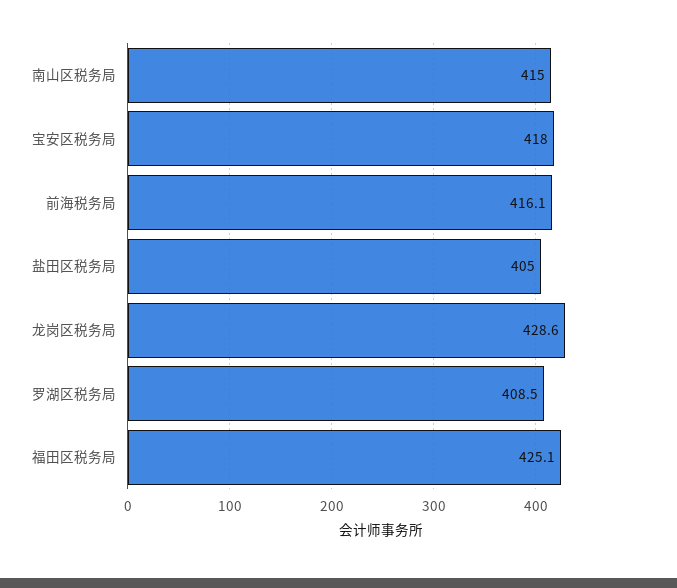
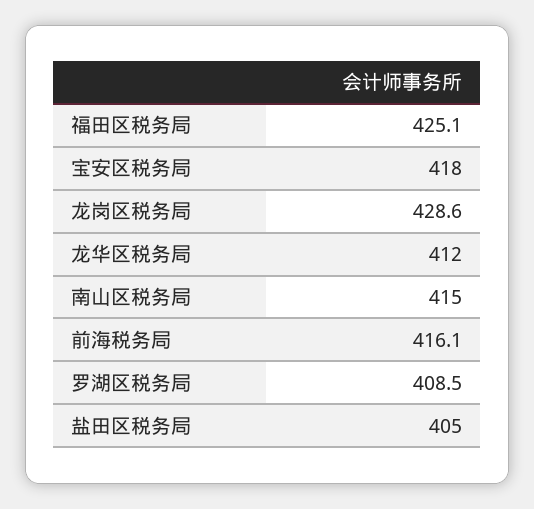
龙华区税务局: none -> 412

